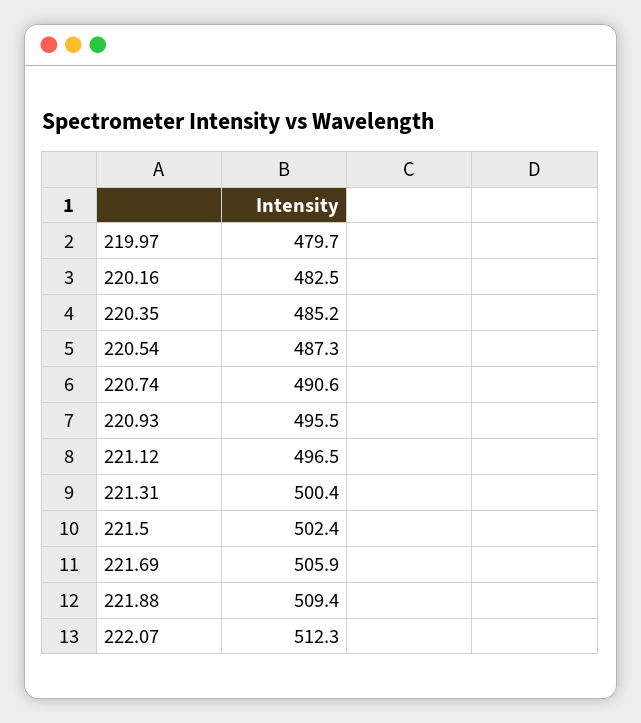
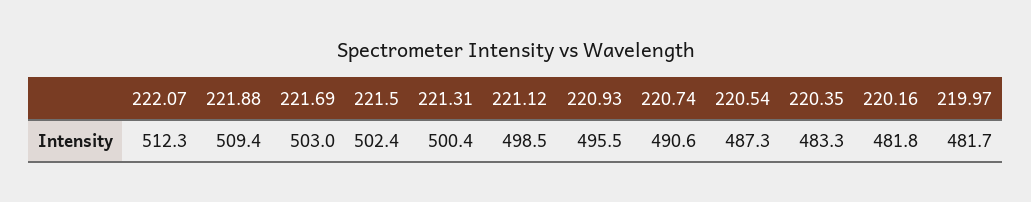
219.97: 479.7 -> 481.7
220.16: 482.5 -> 481.8
220.35: 485.2 -> 483.3
221.12: 496.5 -> 498.5
221.69: 505.9 -> 503

